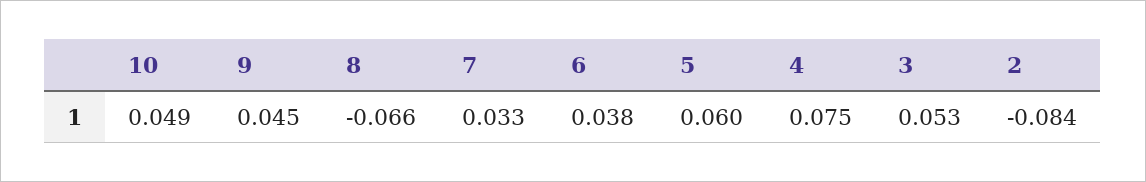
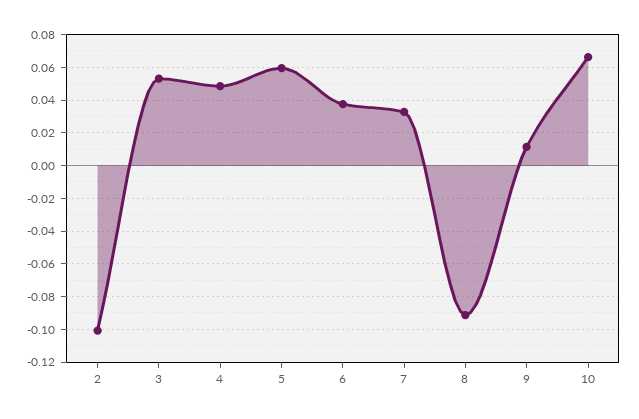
10: 0.049 -> 0.065
9: 0.045 -> 0.01
8: -0.066 -> -0.09
4: 0.075 -> 0.05
2: -0.084 -> -0.1

